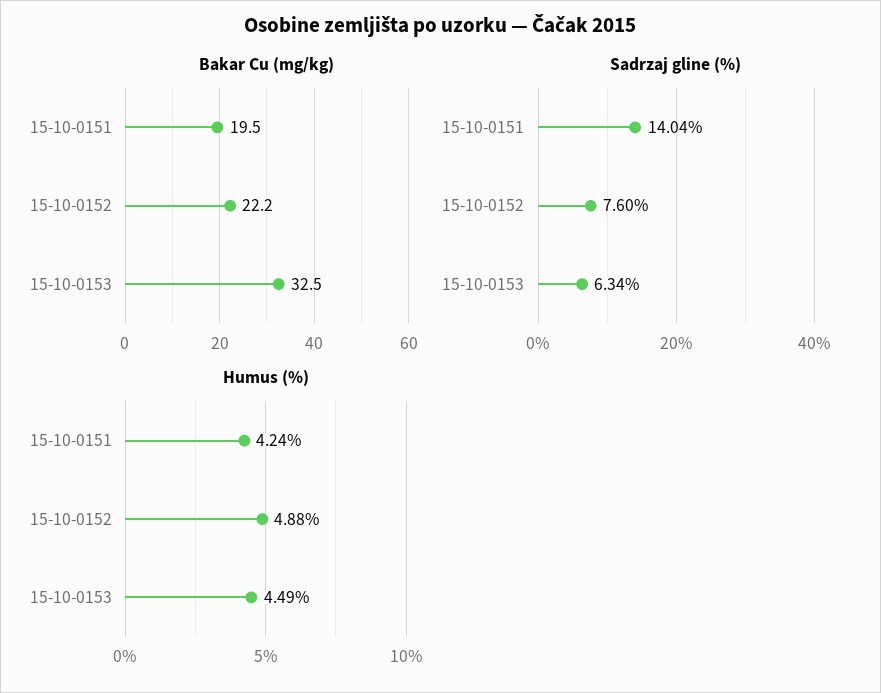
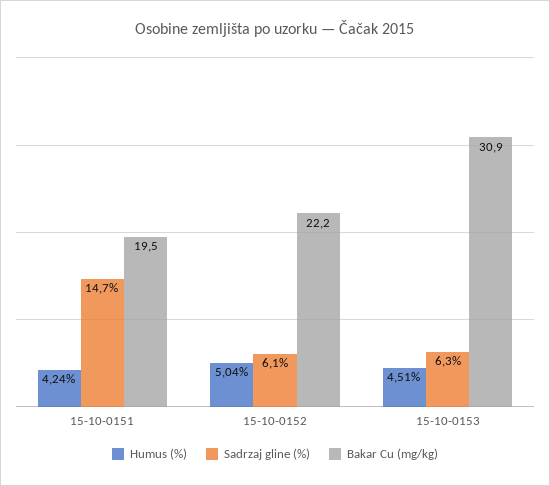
Bakar Cu (mg/kg), 15-10-0153: 32.5 -> 30.9
Sadrzaj gline (%), 15-10-0151: 14.04 -> 14.7
Sadrzaj gline (%), 15-10-0152: 7.6 -> 6.1
Humus (%), 15-10-0152: 4.88 -> 5.04
Humus (%), 15-10-0153: 4.49 -> 4.51

